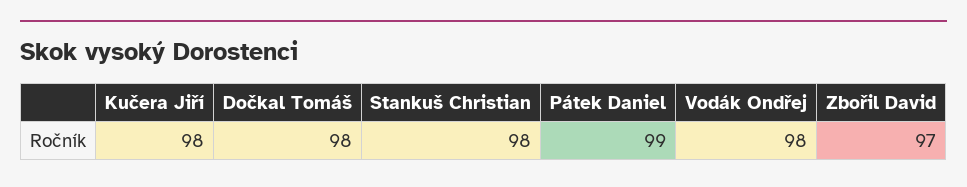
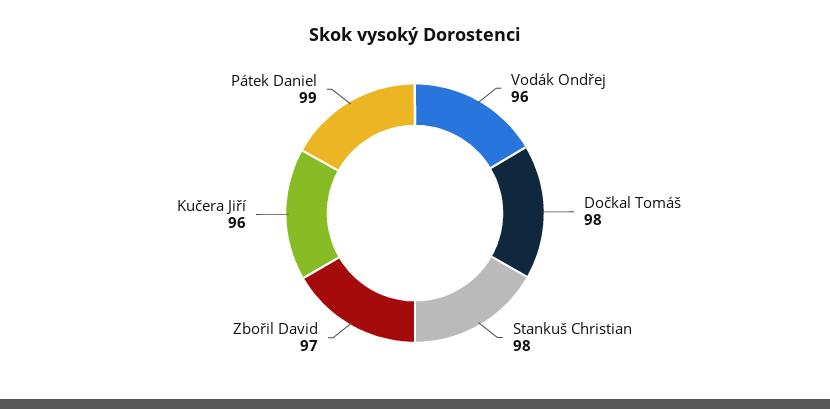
Kučera Jiří: 98 -> 96
Vodák Ondřej: 98 -> 96

